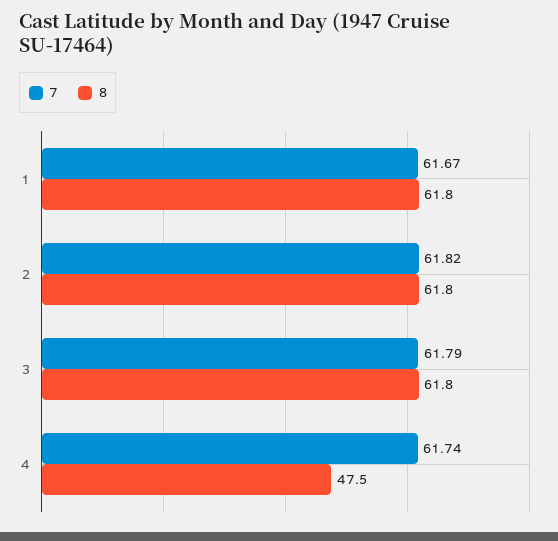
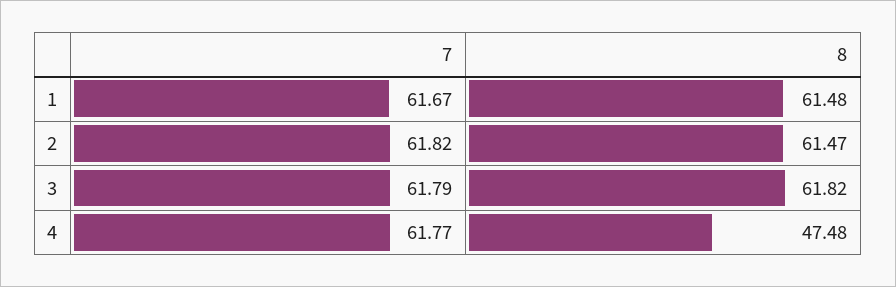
8, 1: 61.8 -> 61.48
8, 2: 61.8 -> 61.47
7, 4: 61.74 -> 61.77

